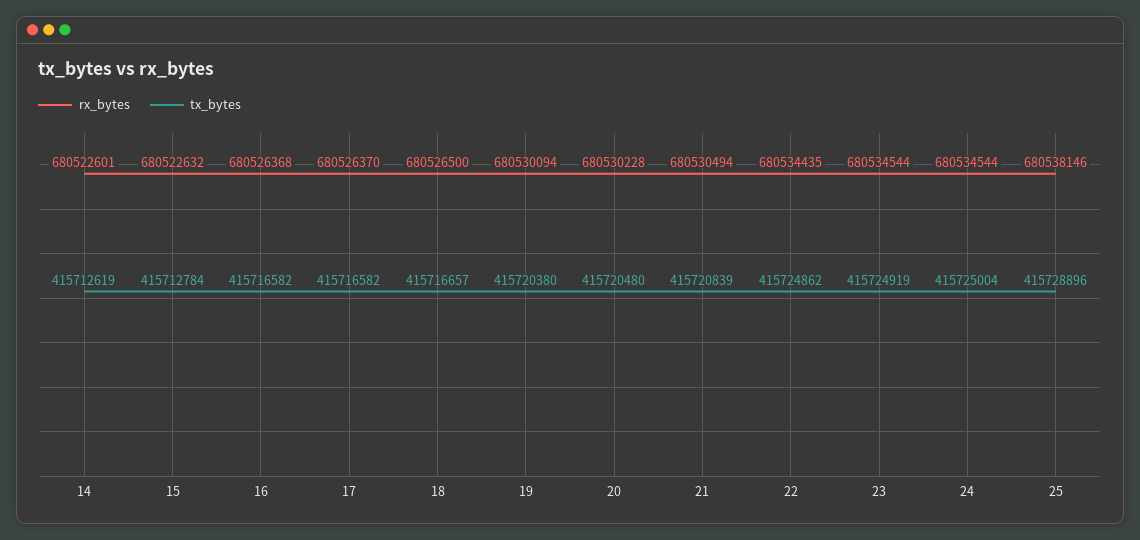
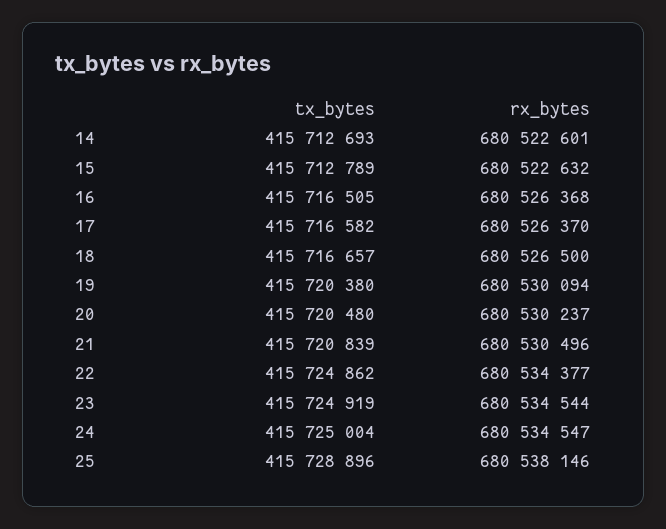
tx_bytes, 14: 415712619 -> 415712693
tx_bytes, 15: 415712784 -> 415712789
tx_bytes, 16: 415716582 -> 415716505
rx_bytes, 20: 680530228 -> 680530237
rx_bytes, 21: 680530494 -> 680530496
rx_bytes, 22: 680534435 -> 680534377
rx_bytes, 24: 680534544 -> 680534547

